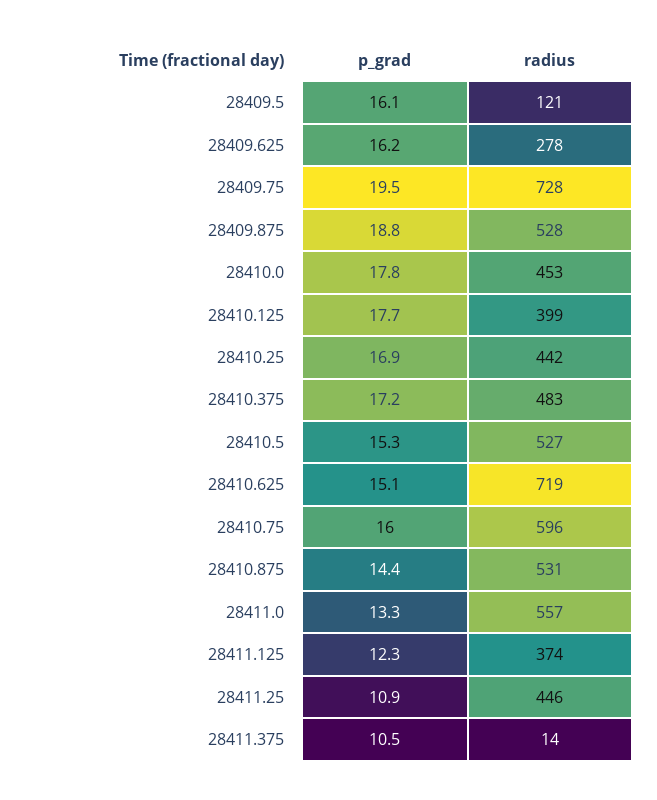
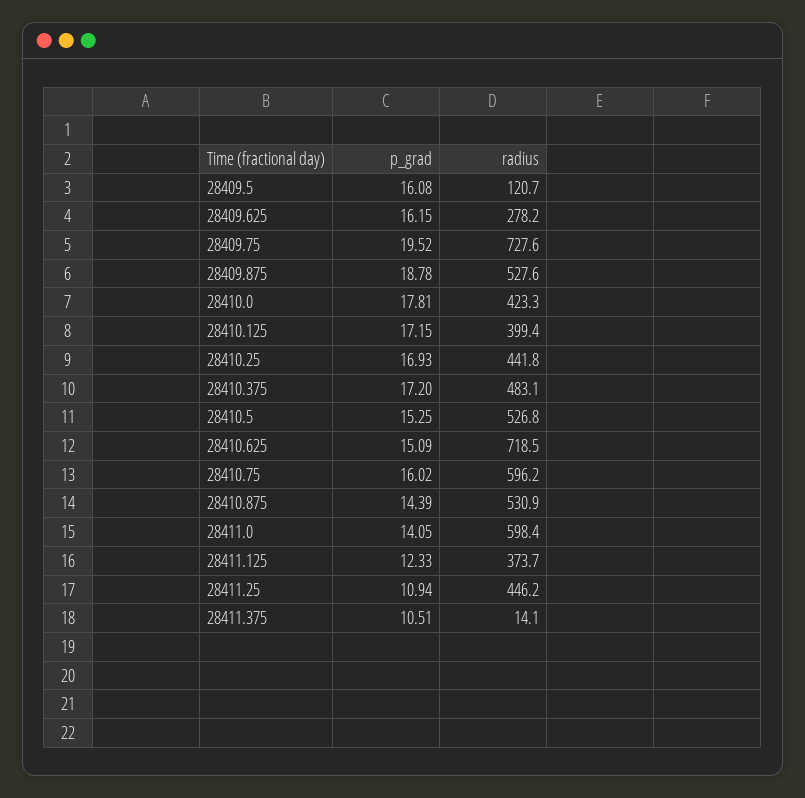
radius, 28410.0: 453 -> 423.3
p_grad, 28410.125: 17.7 -> 17.15
p_grad, 28411.0: 13.3 -> 14.05
radius, 28411.0: 557 -> 598.4

